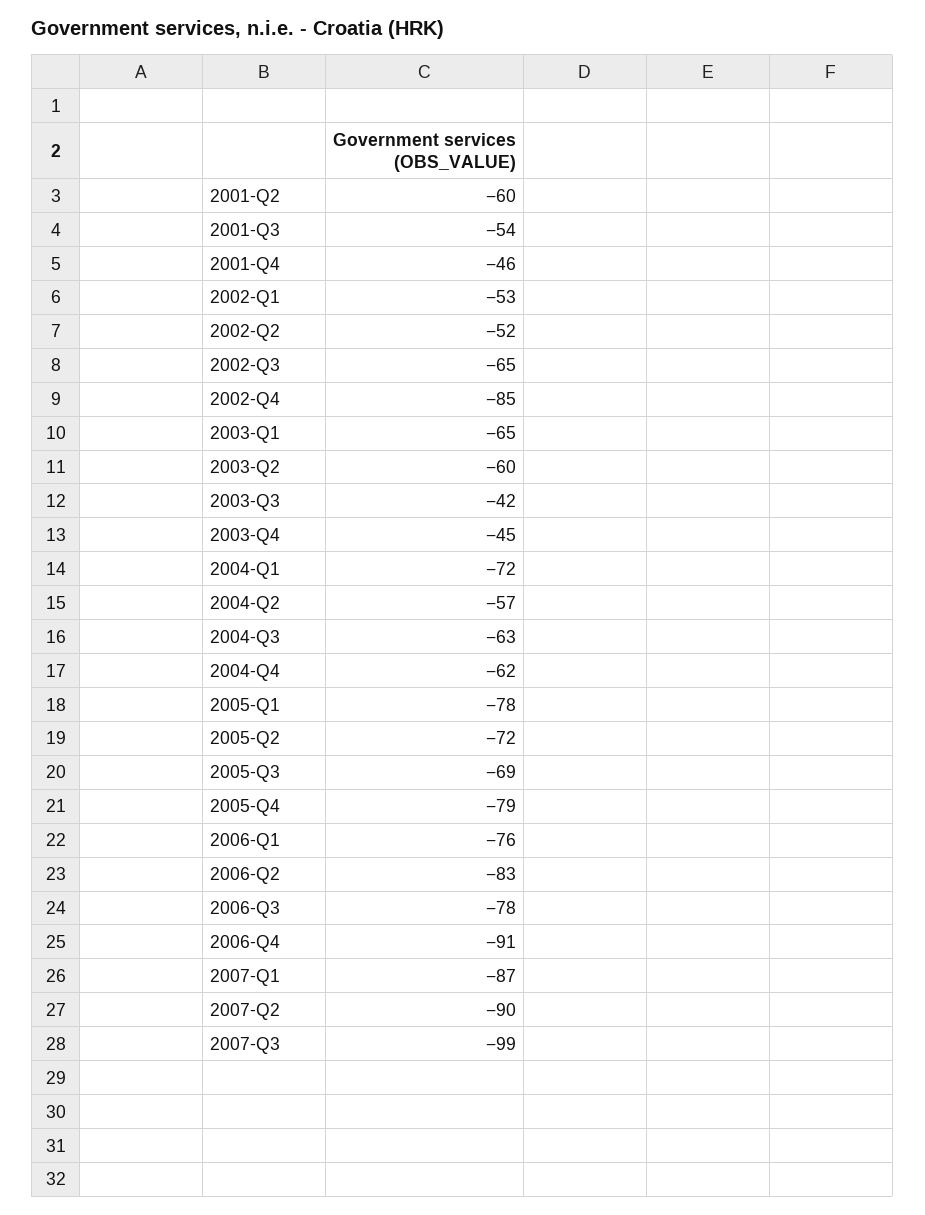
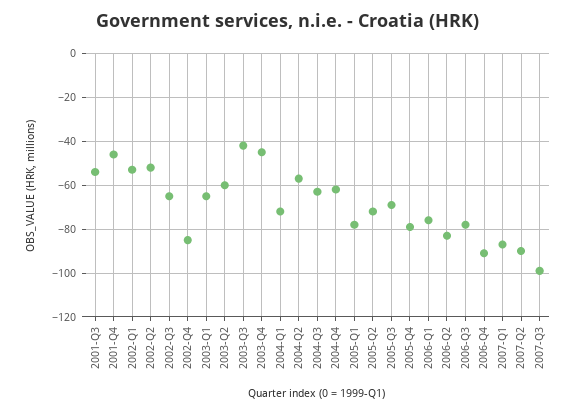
2001-Q2: -60 -> none

